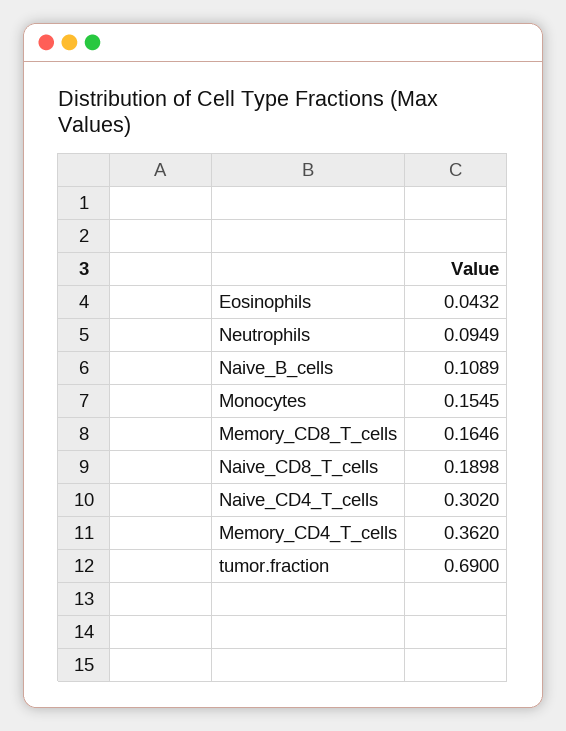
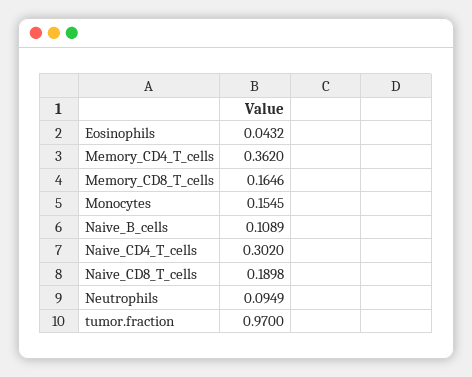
tumor.fraction: 0.69 -> 0.97

